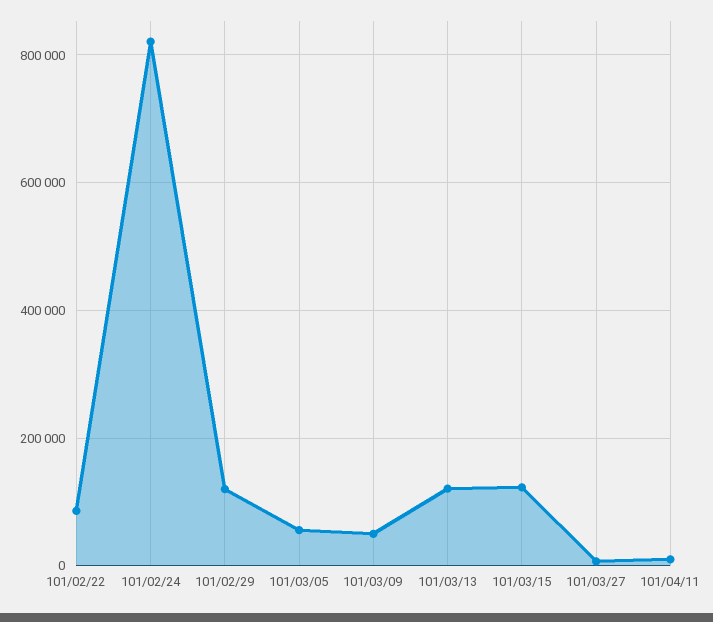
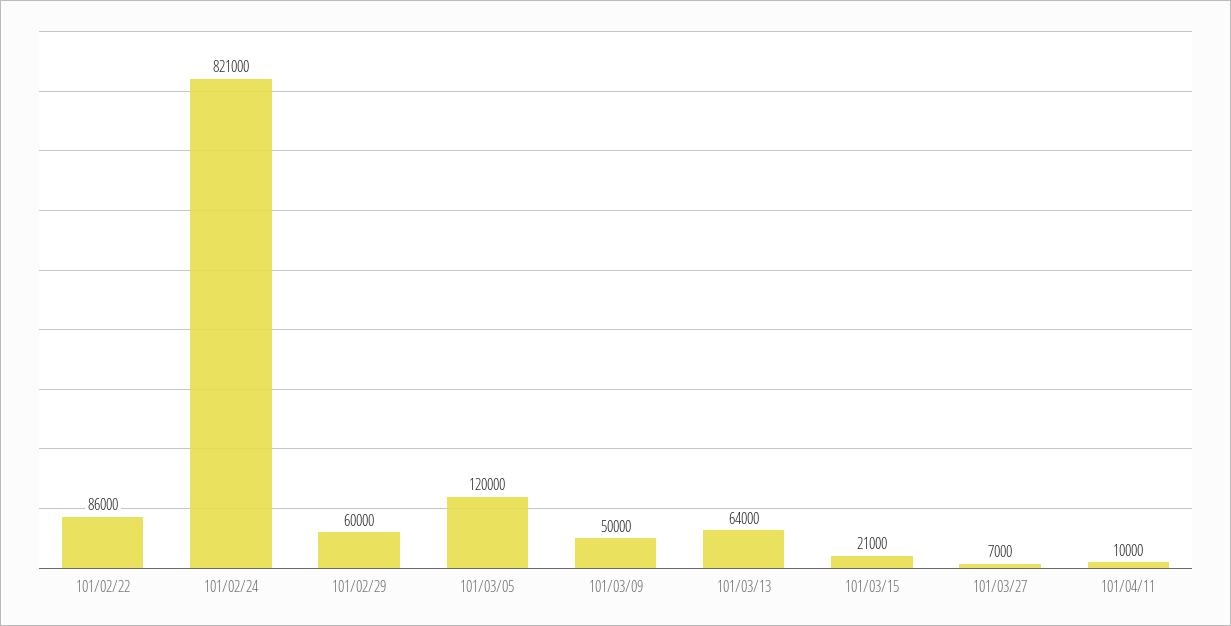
101/02/29: 120000 -> 60000
101/03/05: 60000 -> 120000
101/03/13: 120000 -> 64000
101/03/15: 120000 -> 21000

